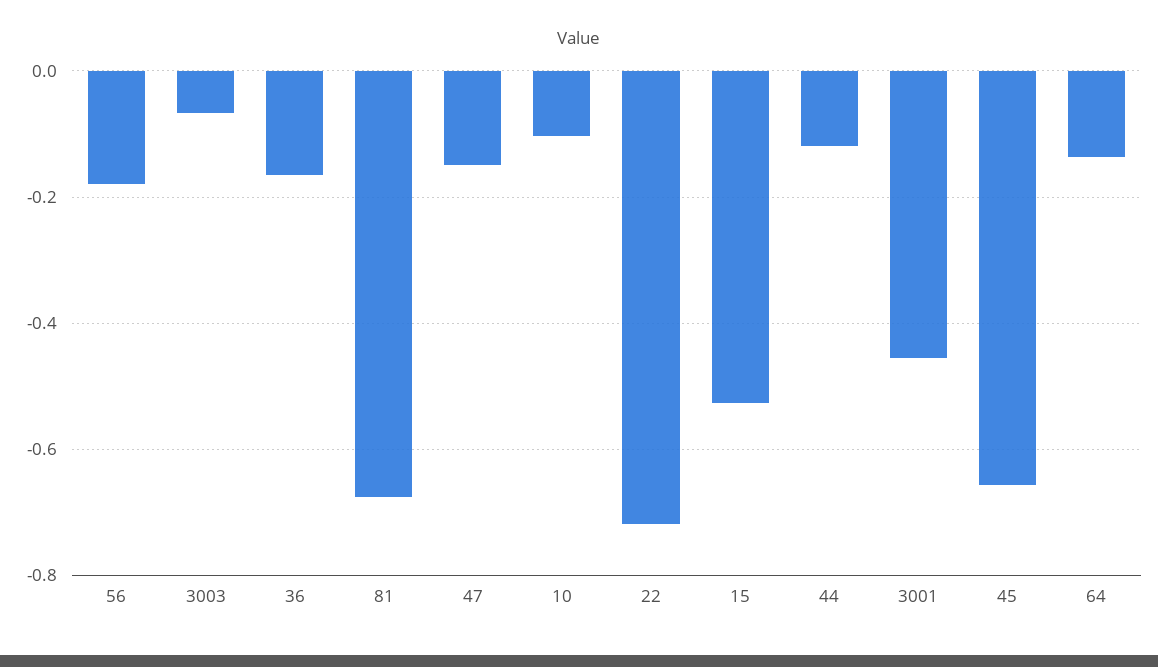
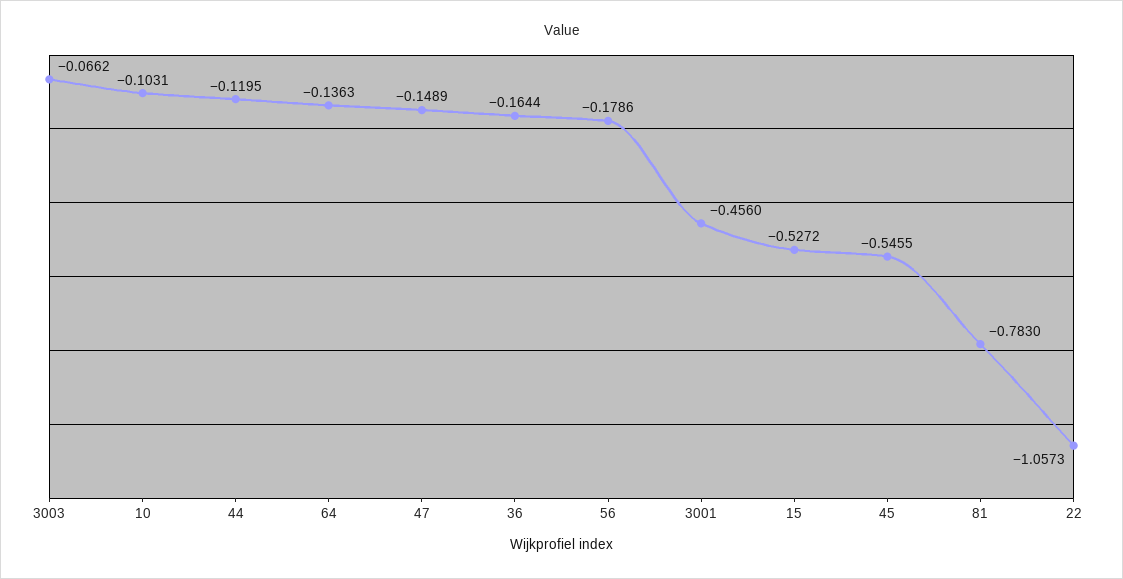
81: -0.68 -> -0.783
22: -0.72 -> -1.0573
45: -0.66 -> -0.5455

